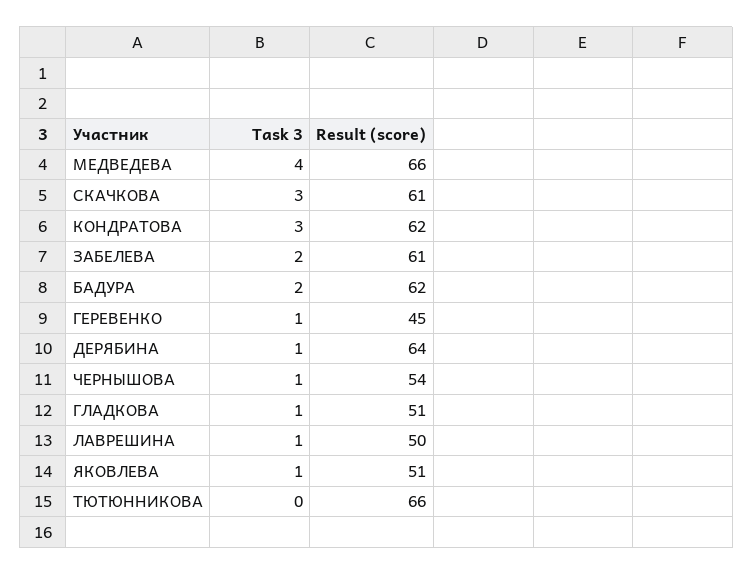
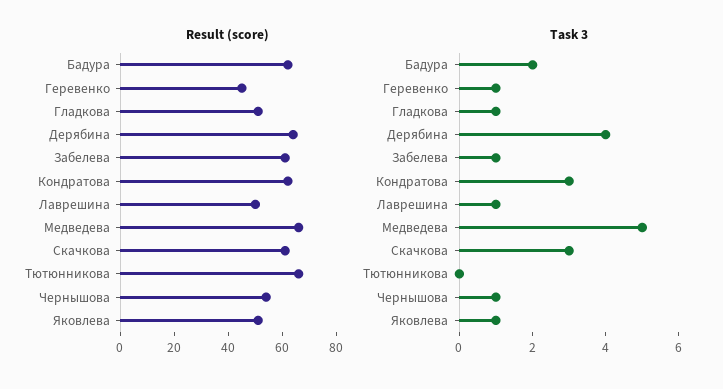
Task 3, МЕДВЕДЕВА: 4 -> 5
Task 3, ЗАБЕЛЕВА: 2 -> 1
Task 3, ДЕРЯБИНА: 1 -> 4

